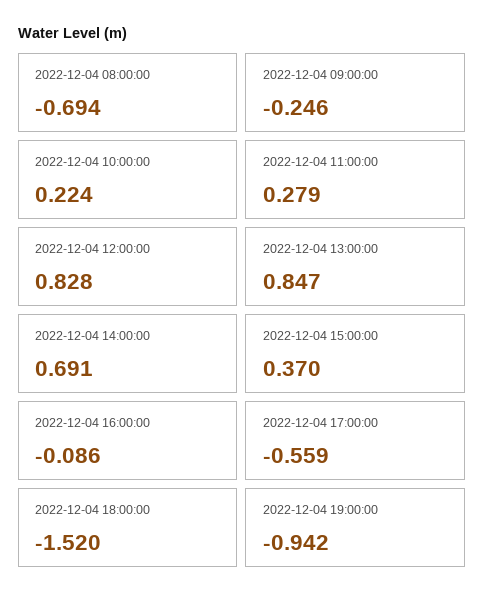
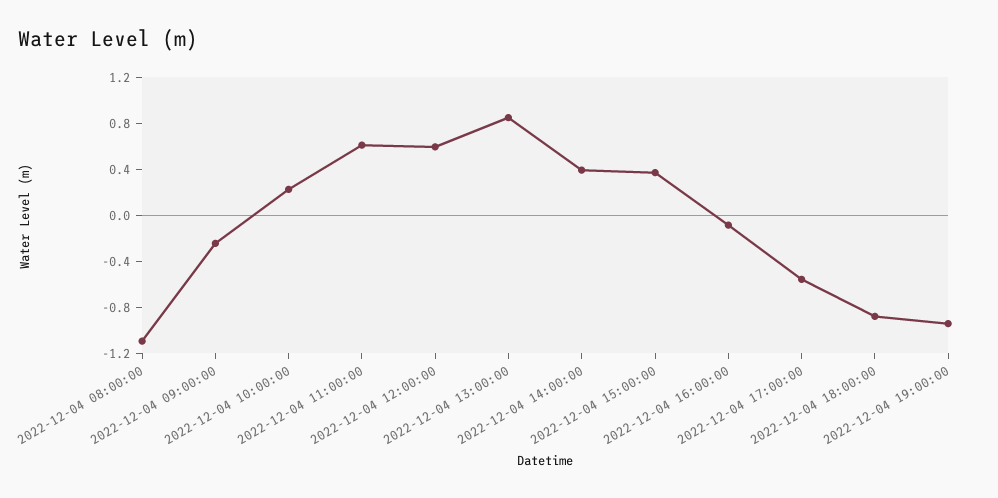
2022-12-04 08:00:00: -0.694 -> -1.1
2022-12-04 11:00:00: 0.279 -> 0.6
2022-12-04 12:00:00: 0.828 -> 0.6
2022-12-04 14:00:00: 0.691 -> 0.4
2022-12-04 18:00:00: -1.52 -> -0.9

